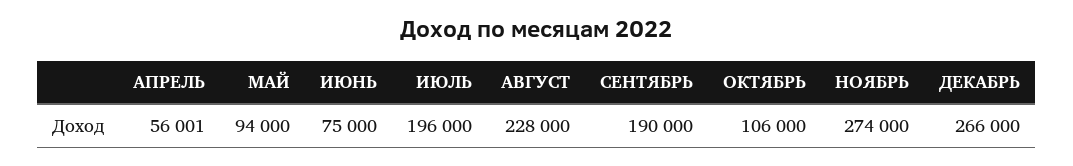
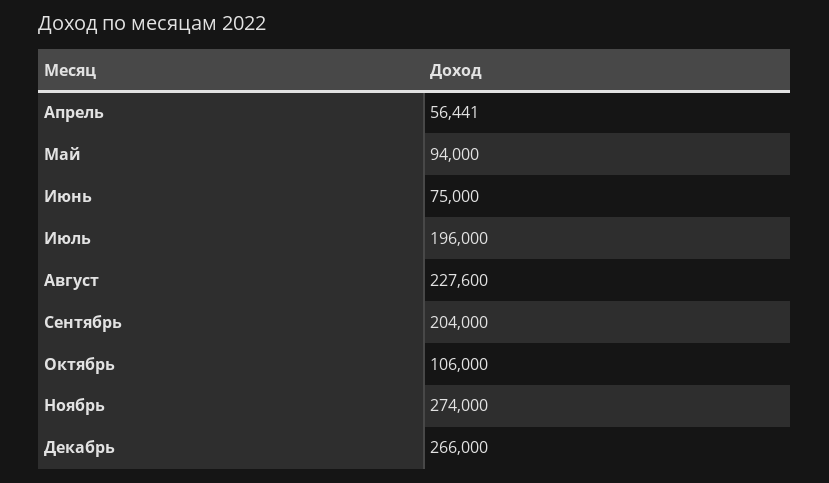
АПРЕЛЬ: 56001 -> 56441
АВГУСТ: 228000 -> 227600
СЕНТЯБРЬ: 190000 -> 204000

